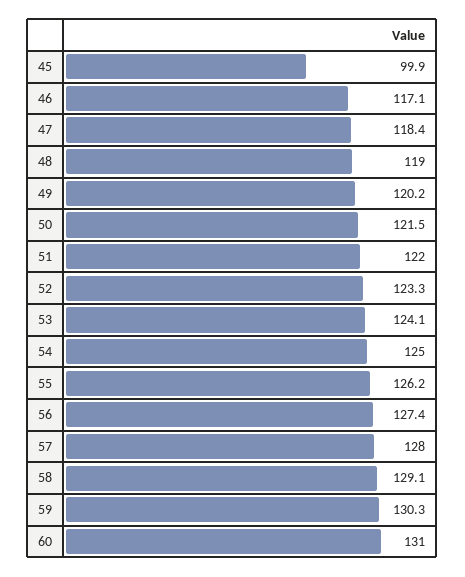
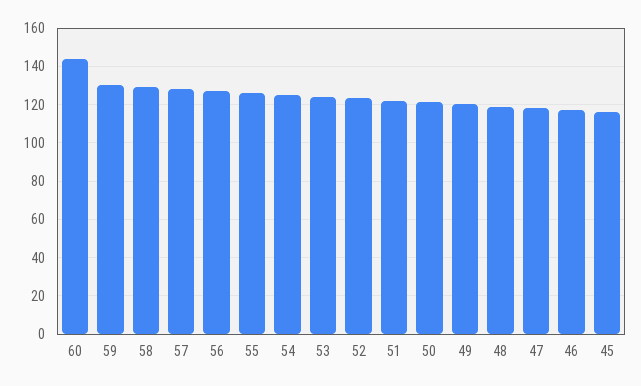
45: 99.9 -> 115
60: 131 -> 145

